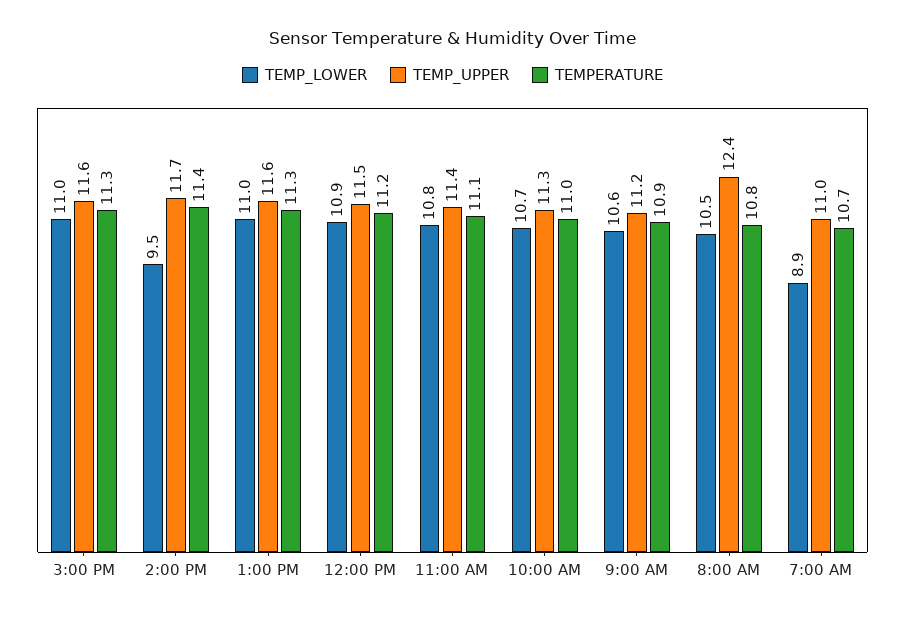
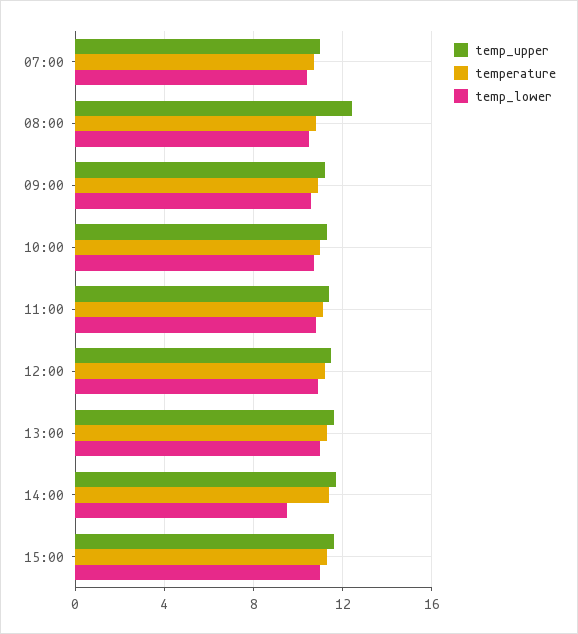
TEMP_LOWER, 7:00 AM: 8.9 -> 10.5

